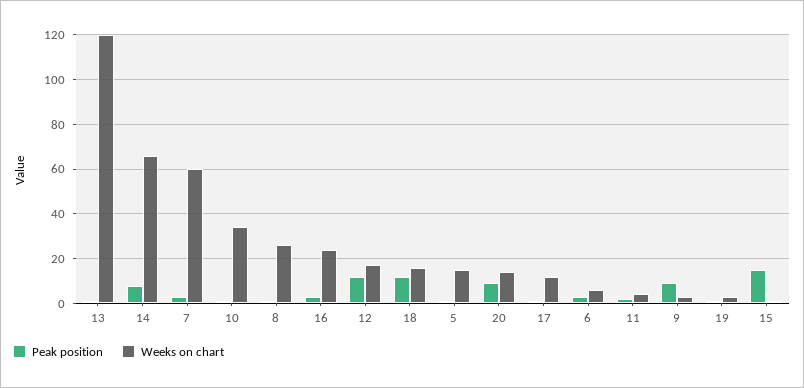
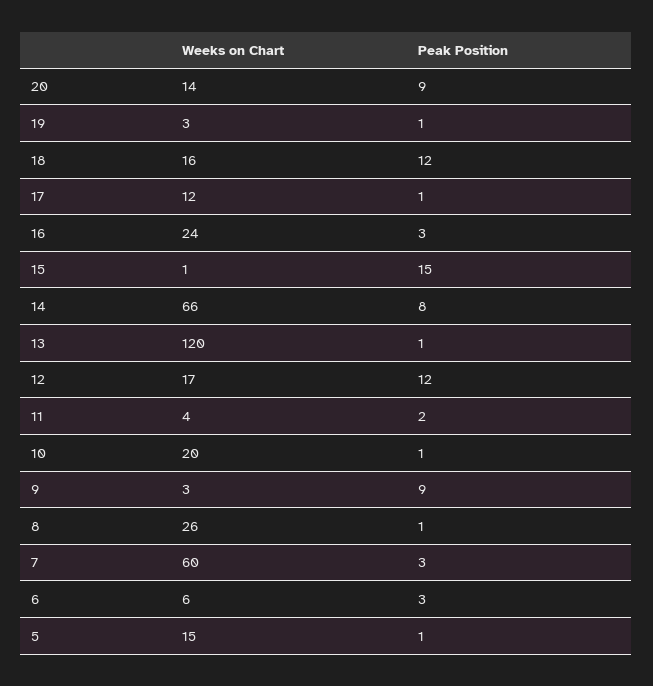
Weeks on chart, 10: 35 -> 20

